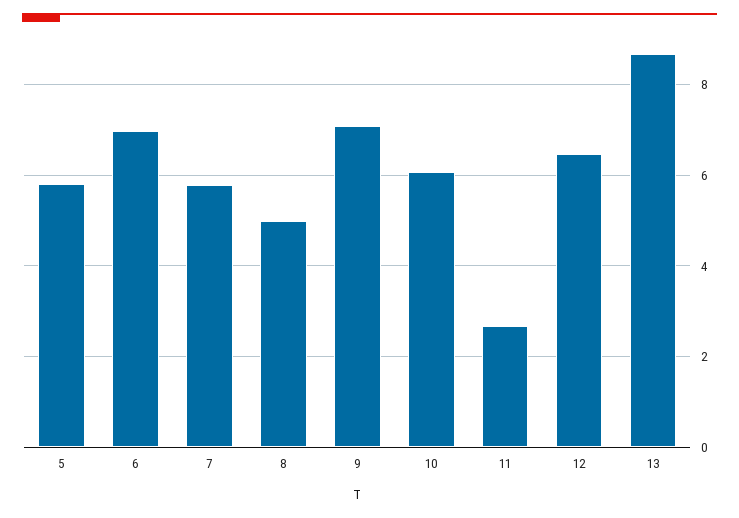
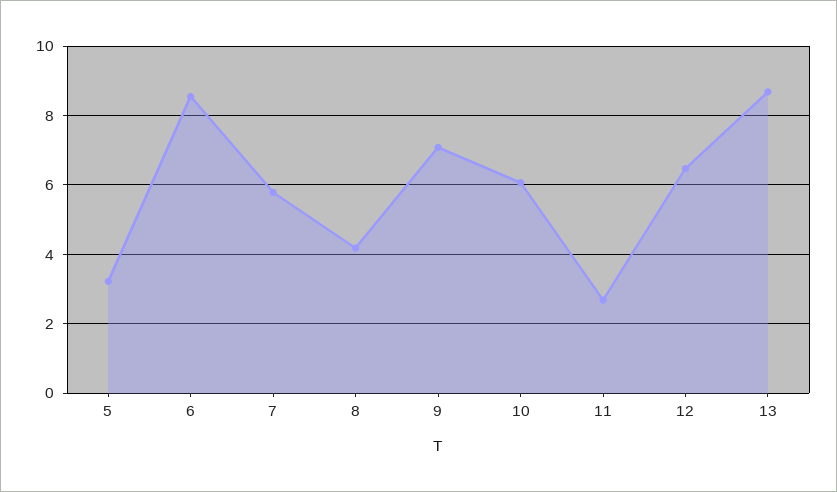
5: 5.8 -> 3.2
6: 7 -> 8.6
8: 5 -> 4.2

